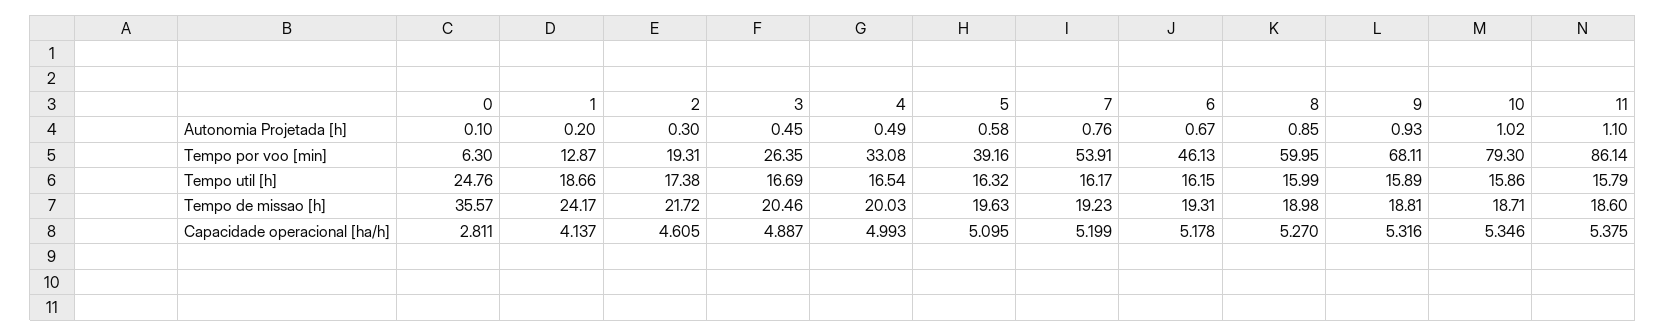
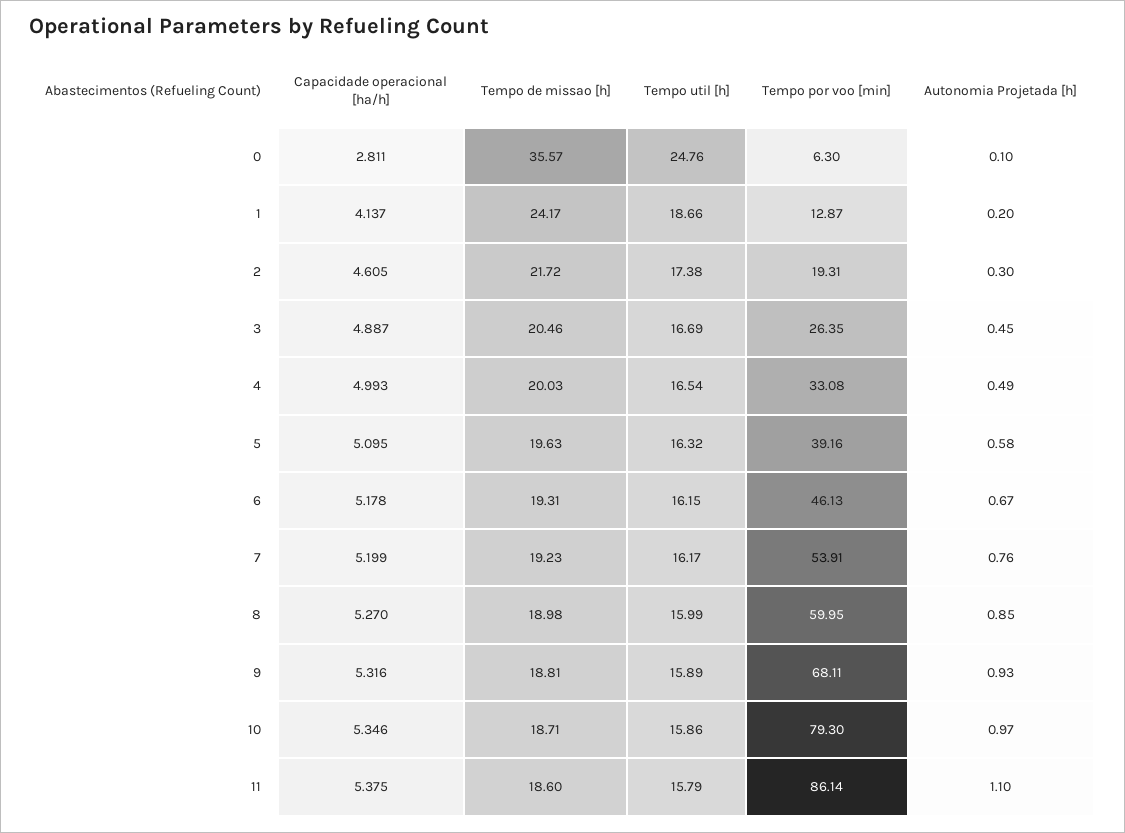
10, Autonomia Projetada [h]: 1.02 -> 0.97

